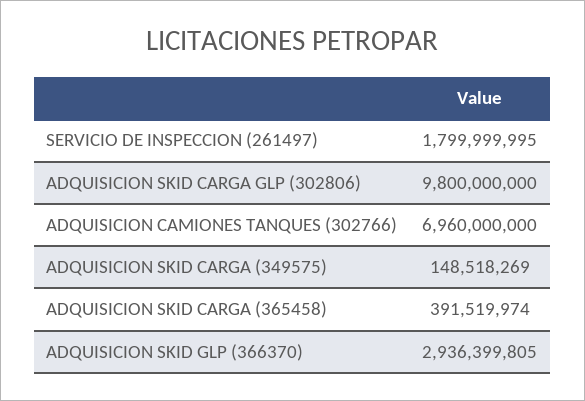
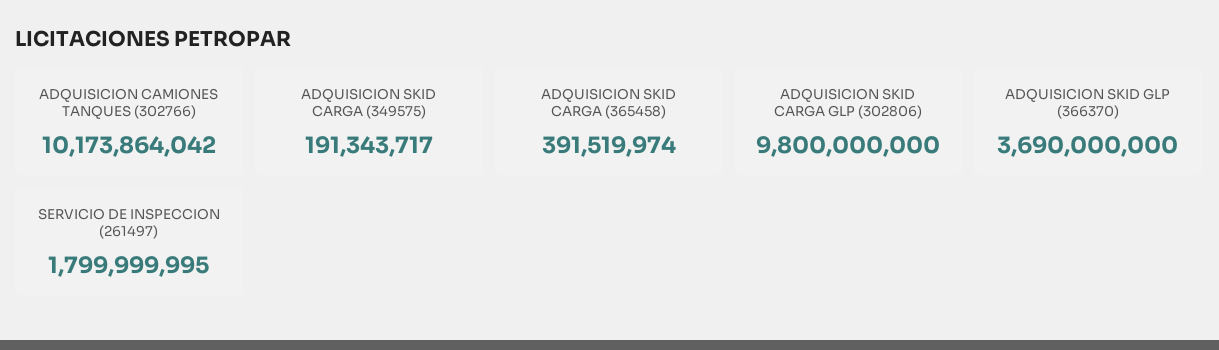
ADQUISICION CAMIONES TANQUES (302766): 6960000000 -> 10173864042
ADQUISICION SKID CARGA (349575): 148518269 -> 191343717
ADQUISICION SKID GLP (366370): 2936399805 -> 3690000000

